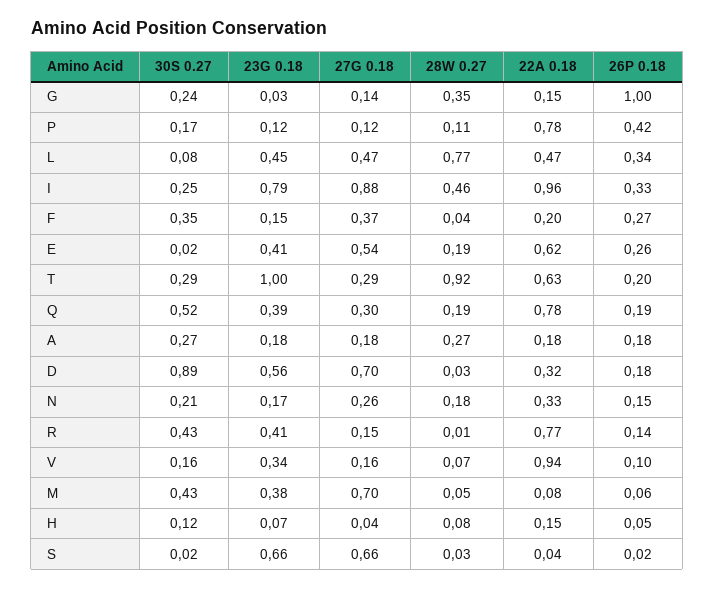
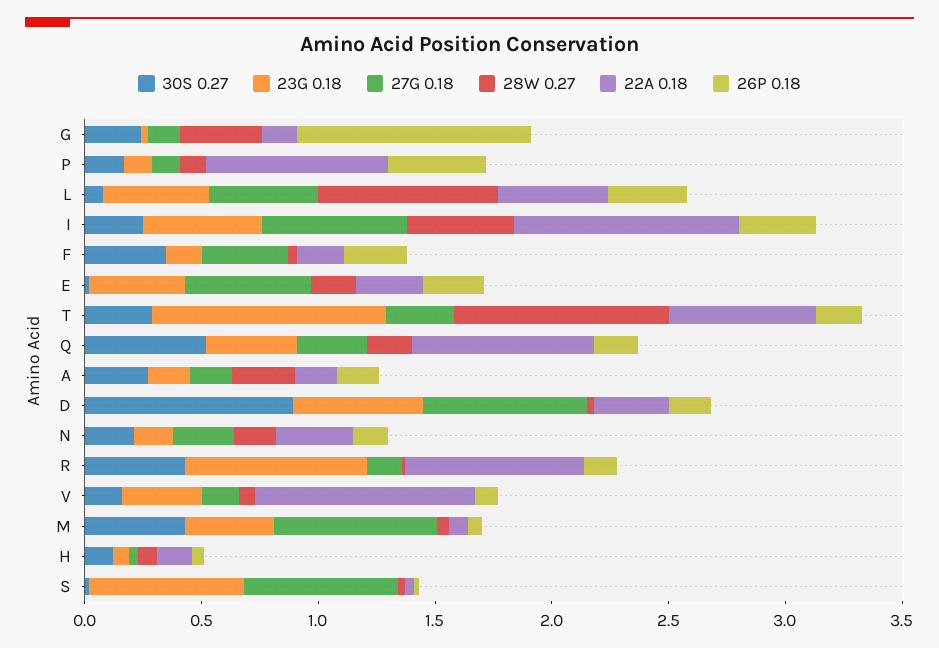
23G 0.18, I: 0.79 -> 0.5
27G 0.18, I: 0.88 -> 0.6
22A 0.18, E: 0.62 -> 0.3
23G 0.18, R: 0.41 -> 0.8

